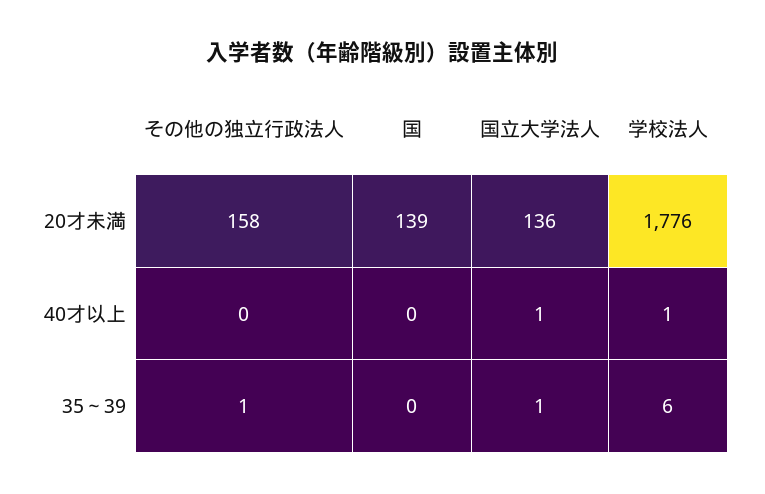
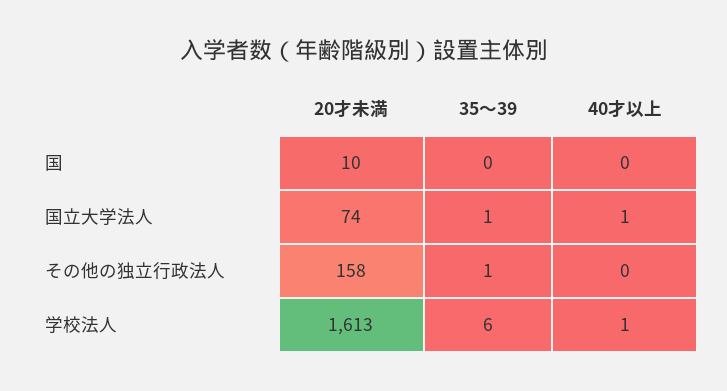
国, 20才未満: 139 -> 10
国立大学法人, 20才未満: 136 -> 74
学校法人, 20才未満: 1776 -> 1613

